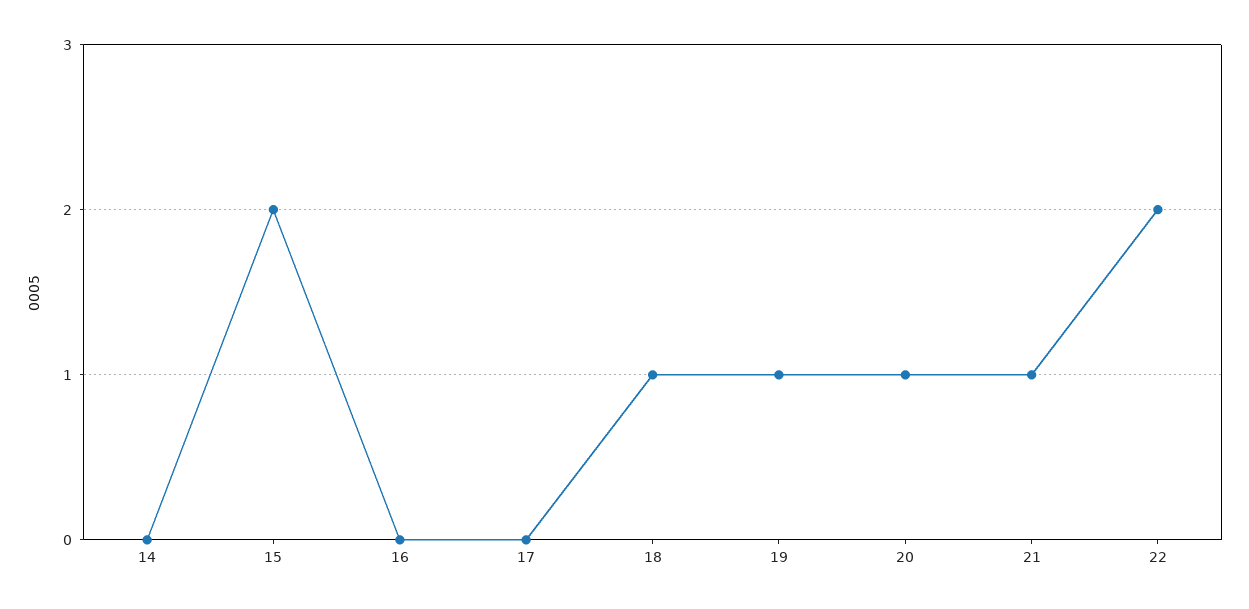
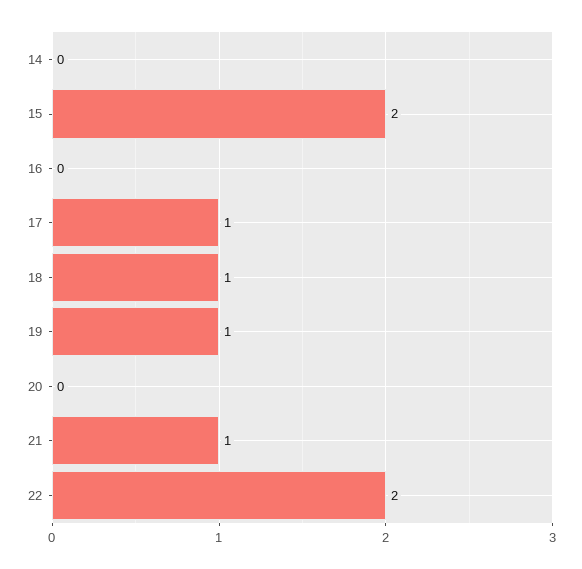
17: 0 -> 1
20: 1 -> 0

